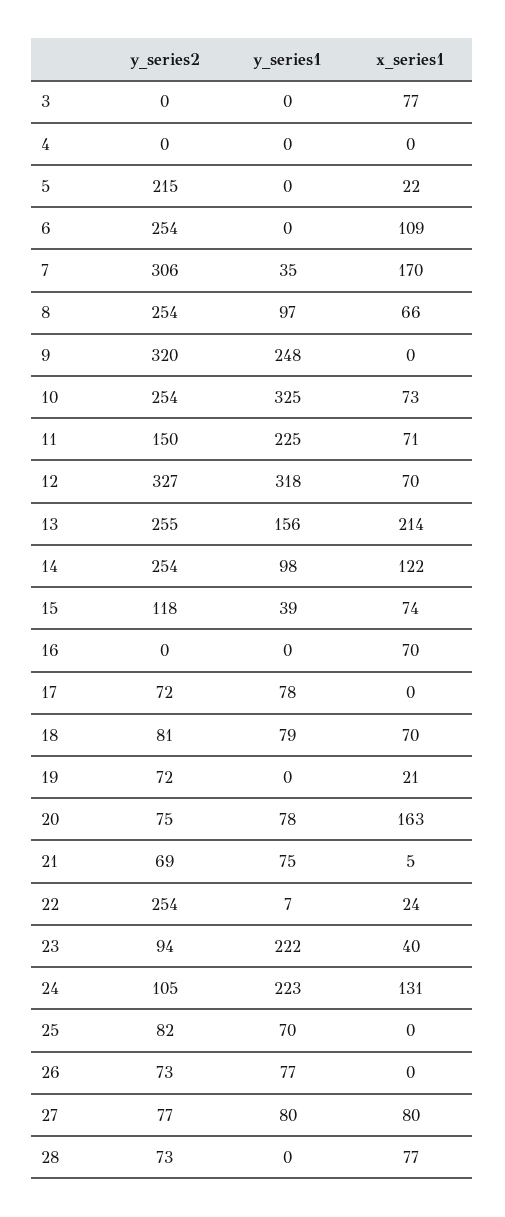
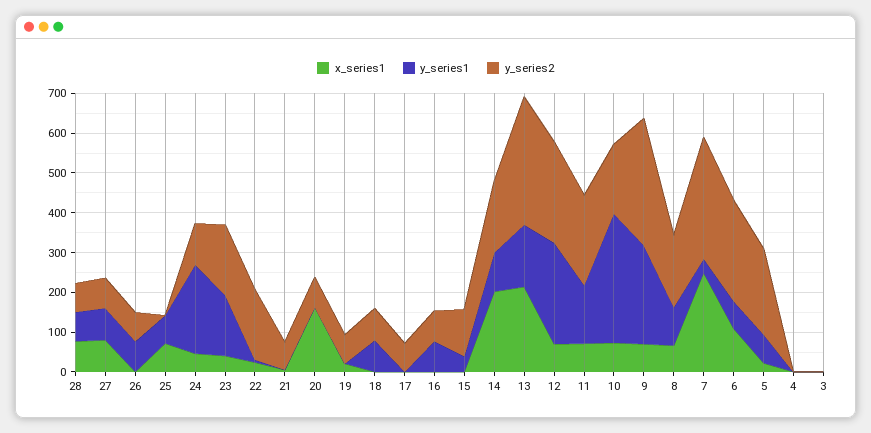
x_series1, 3: 77 -> 0
y_series1, 5: 0 -> 75
y_series1, 6: 0 -> 75
x_series1, 7: 170 -> 250
y_series2, 8: 254 -> 175
x_series1, 9: 0 -> 75
y_series2, 10: 254 -> 175
y_series2, 11: 150 -> 225
y_series1, 11: 225 -> 150
y_series2, 12: 327 -> 250
y_series1, 12: 318 -> 250
y_series2, 13: 255 -> 325
y_series2, 14: 254 -> 175
x_series1, 14: 122 -> 200
x_series1, 15: 74 -> 0
y_series2, 16: 0 -> 75
y_series1, 16: 0 -> 75
x_series1, 16: 70 -> 0
y_series1, 17: 78 -> 0
x_series1, 18: 70 -> 0
y_series1, 20: 78 -> 0
y_series1, 21: 75 -> 0
y_series2, 22: 254 -> 175
y_series2, 23: 94 -> 175
y_series1, 23: 222 -> 150
x_series1, 24: 131 -> 50
y_series2, 25: 82 -> 0
x_series1, 25: 0 -> 75
y_series1, 28: 0 -> 75

